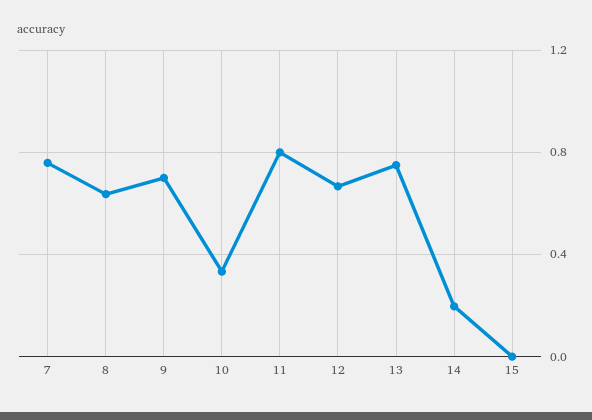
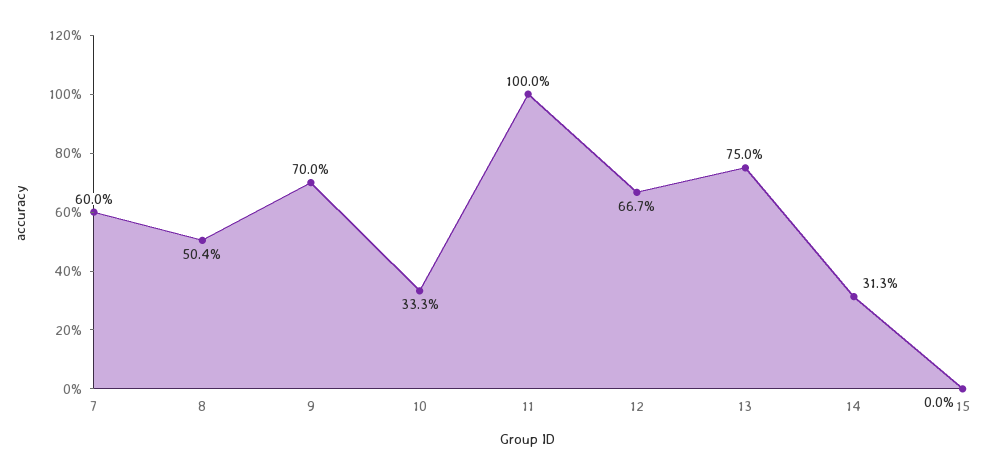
7: 0.75 -> 0.6
8: 0.65 -> 0.504
11: 0.8 -> 1
14: 0.2 -> 0.313

